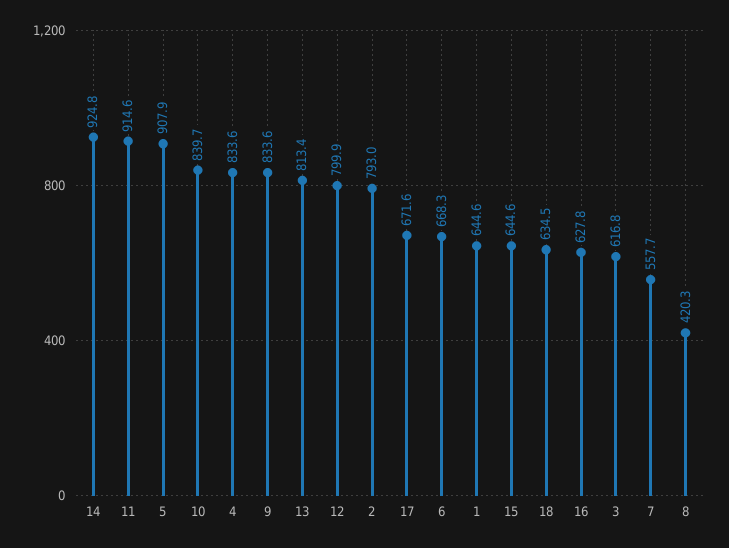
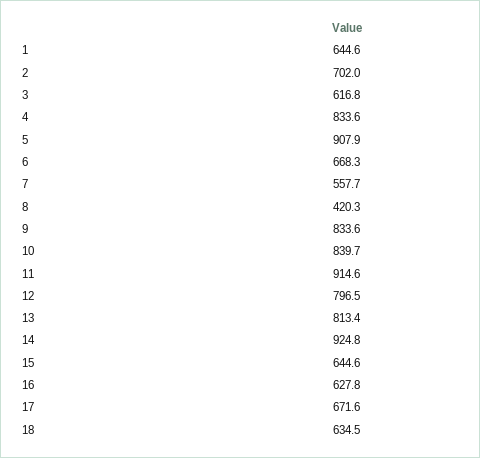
12: 799.9 -> 796.5
2: 793 -> 702

